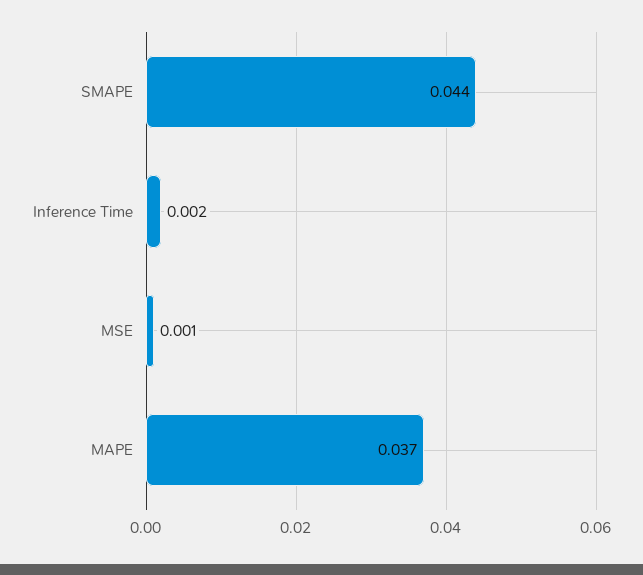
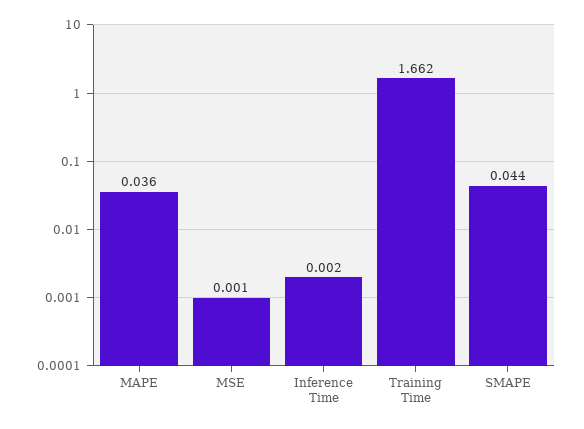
MAPE: 0.037 -> 0.036
Training Time: none -> 1.662

